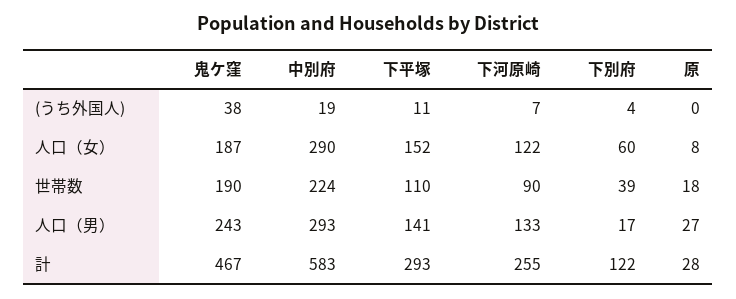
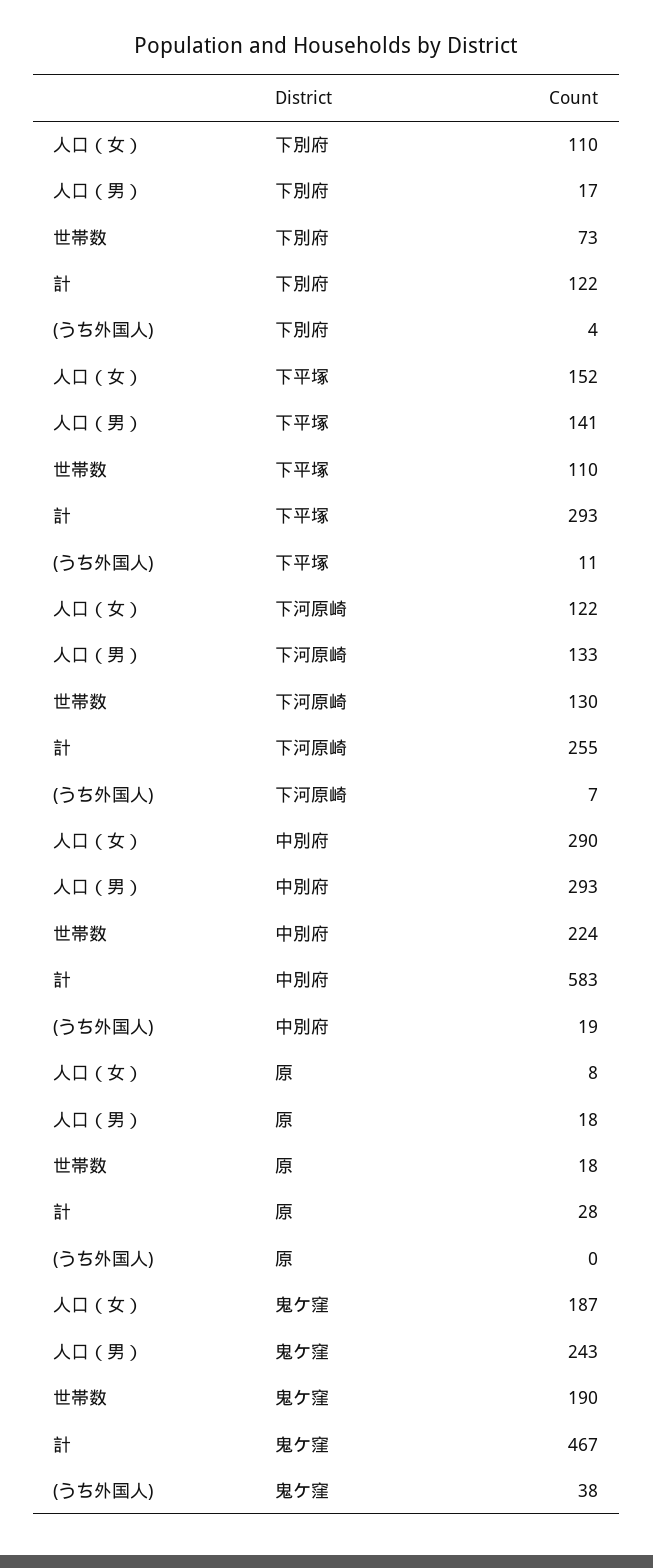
下別府, 人口（女）: 60 -> 110
下河原崎, 世帯数: 90 -> 130
下別府, 世帯数: 39 -> 73
原, 人口（男）: 27 -> 18

